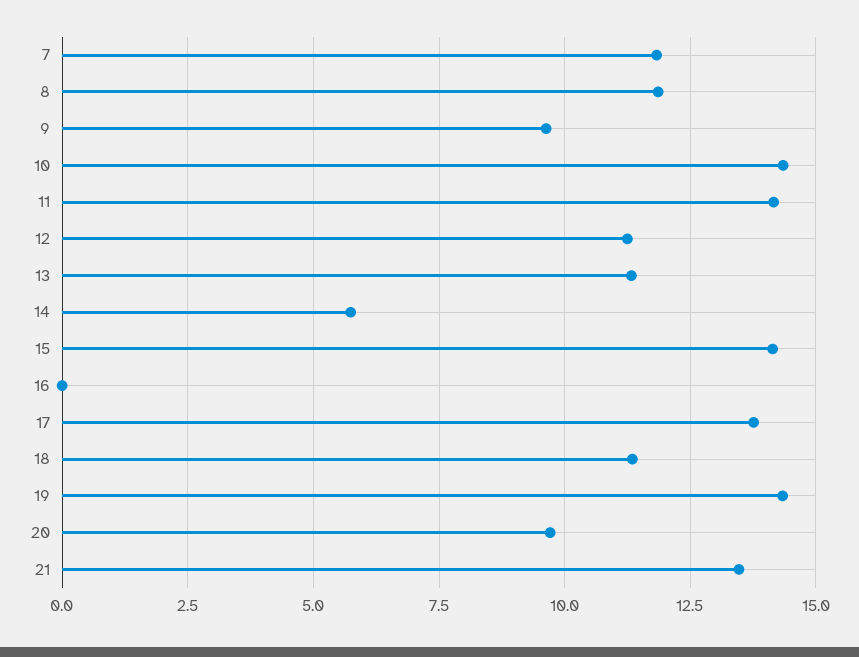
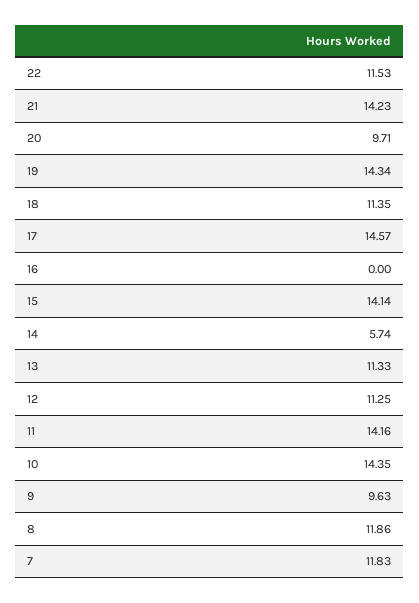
17: 13.75 -> 14.57
21: 13.5 -> 14.23
22: none -> 11.53

